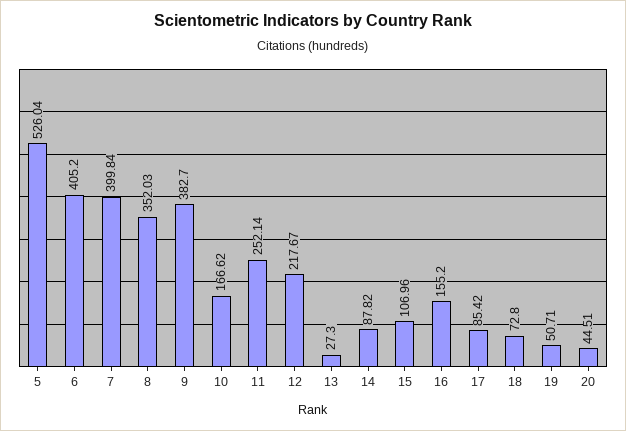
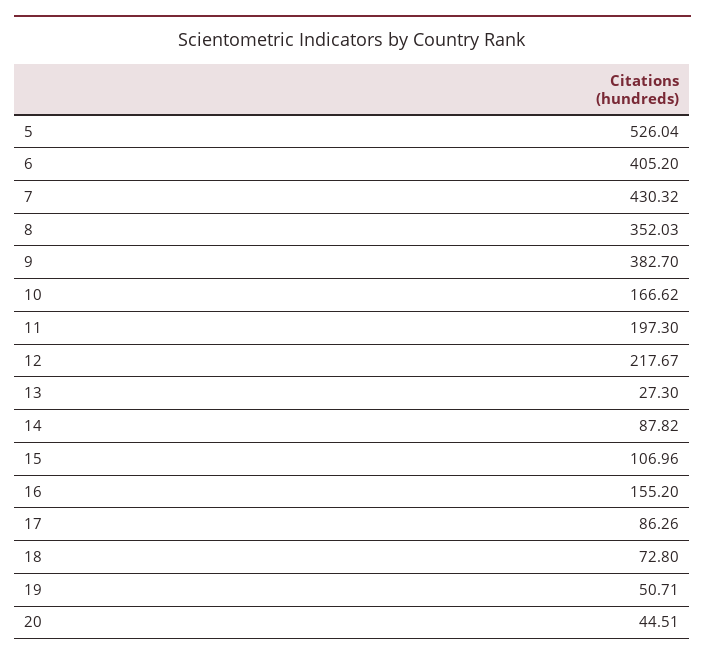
7: 399.84 -> 430.32
11: 252.14 -> 197.3
17: 85.42 -> 86.26

